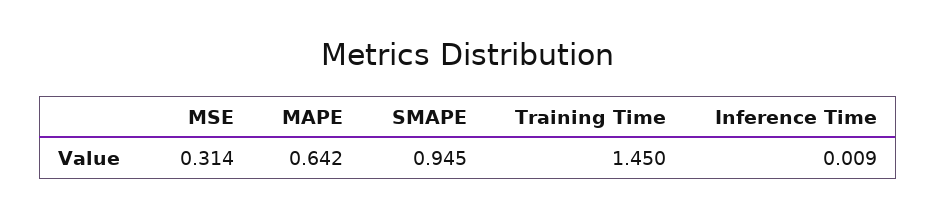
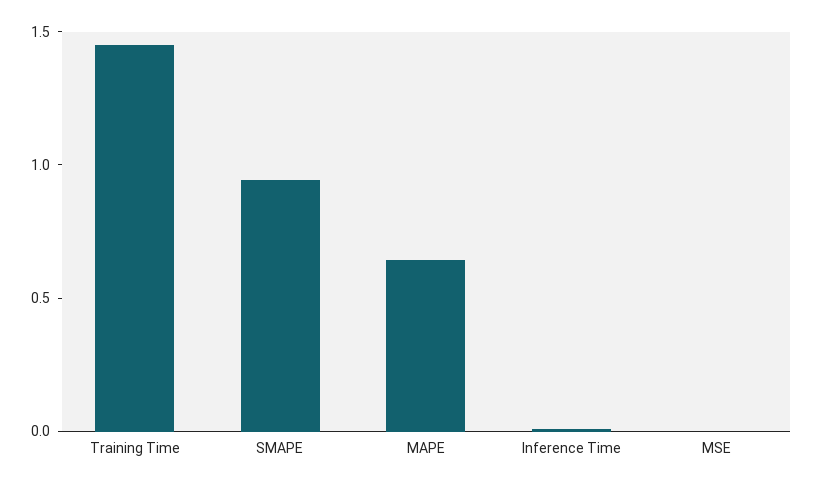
MSE: 0.314 -> 0

